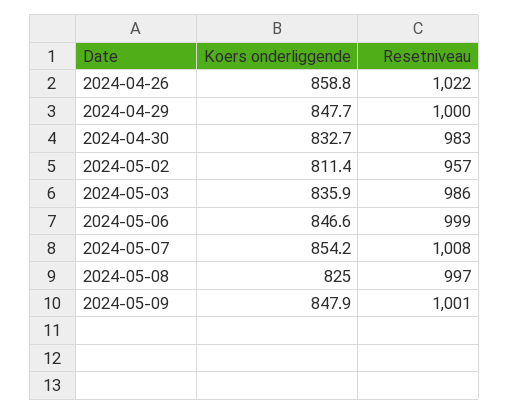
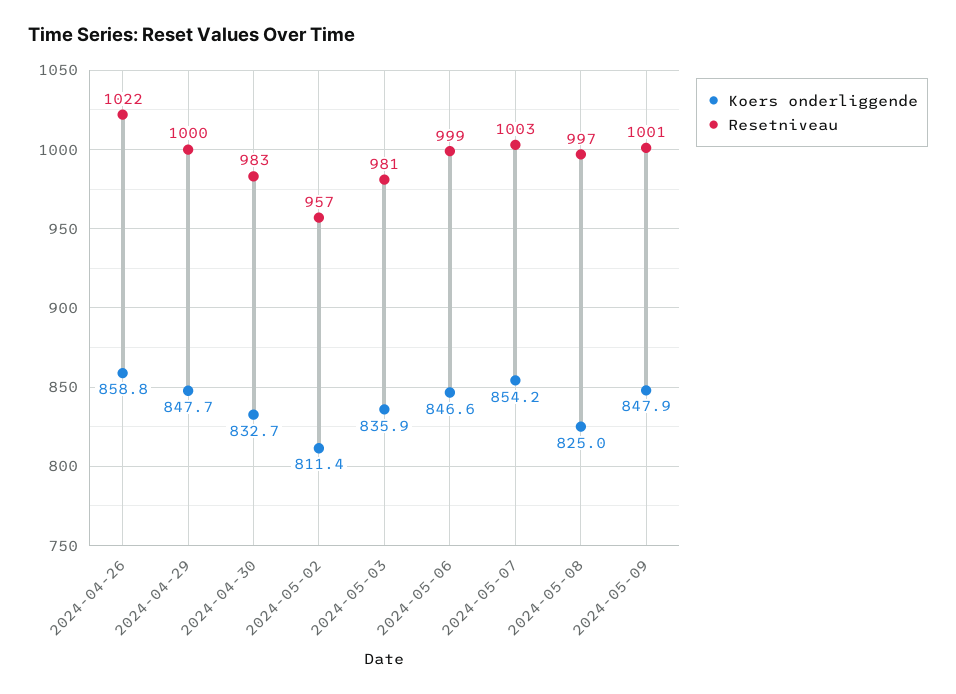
Resetniveau, 2024-05-03: 986 -> 981
Resetniveau, 2024-05-07: 1008 -> 1003

